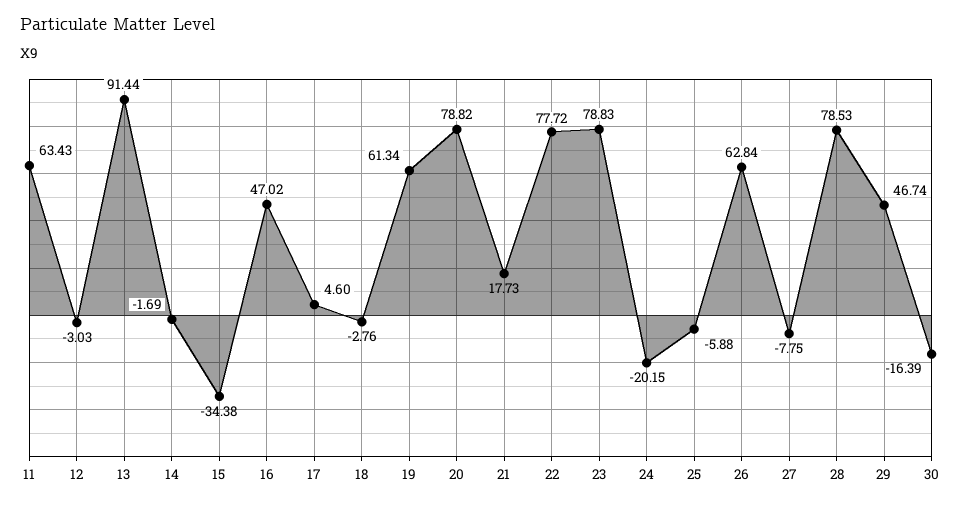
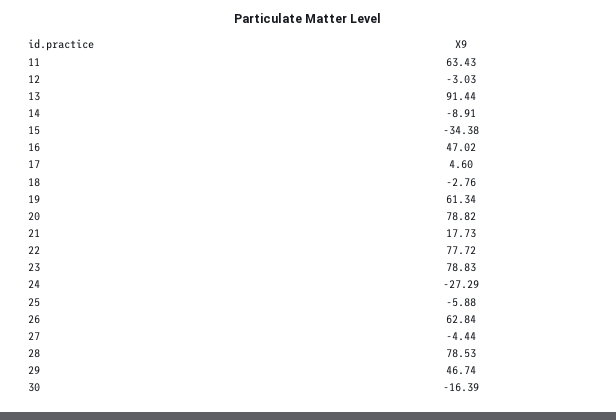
14: -1.69 -> -8.91
24: -20.15 -> -27.29
27: -7.75 -> -4.44

